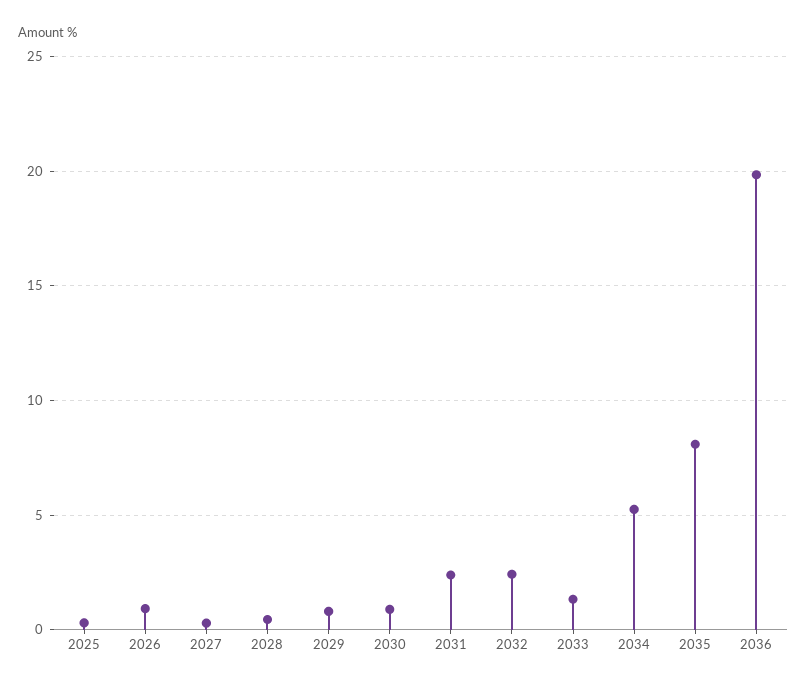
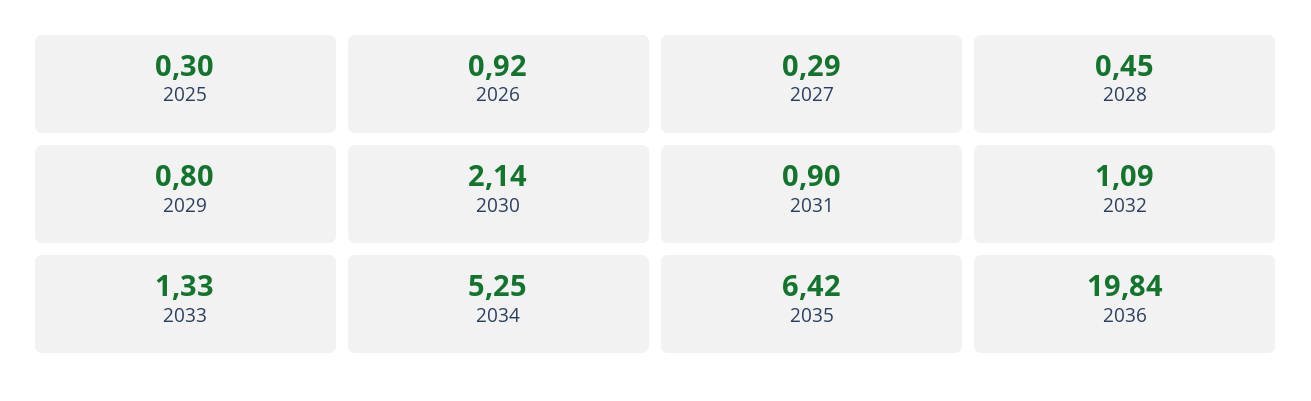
2030: 1 -> 2.14
2031: 2.5 -> 0.9
2032: 2.5 -> 1.09
2035: 8 -> 6.42

